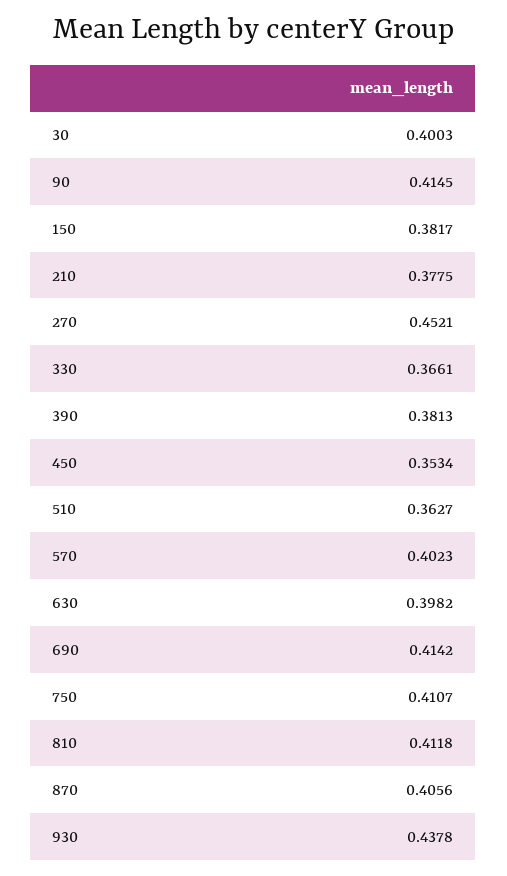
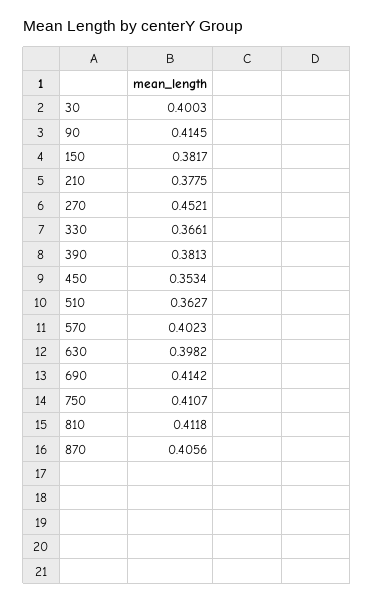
930: 0.4378 -> none

